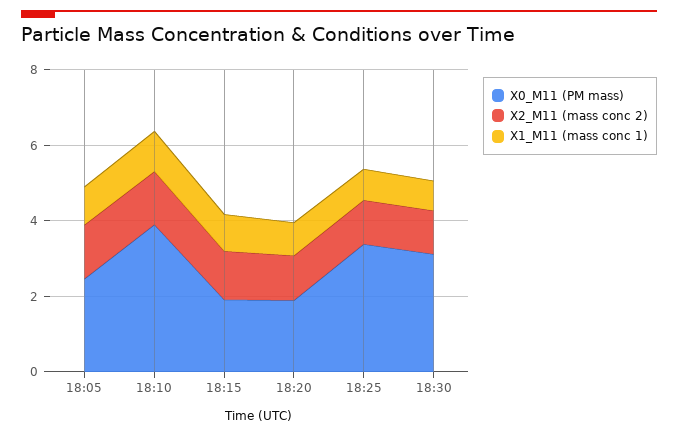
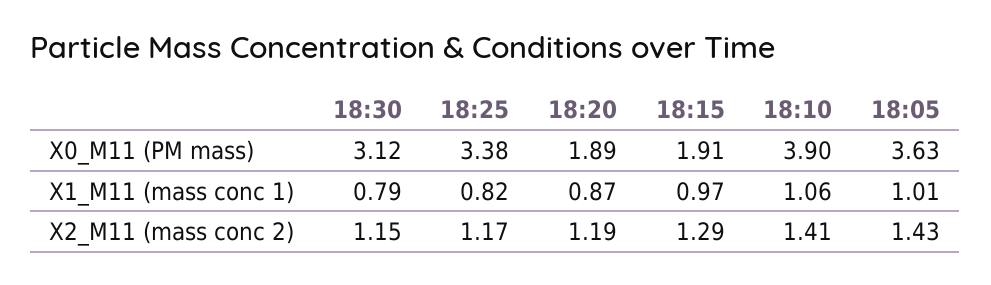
X0_M11 (PM mass), 18:05: 2.5 -> 3.63

